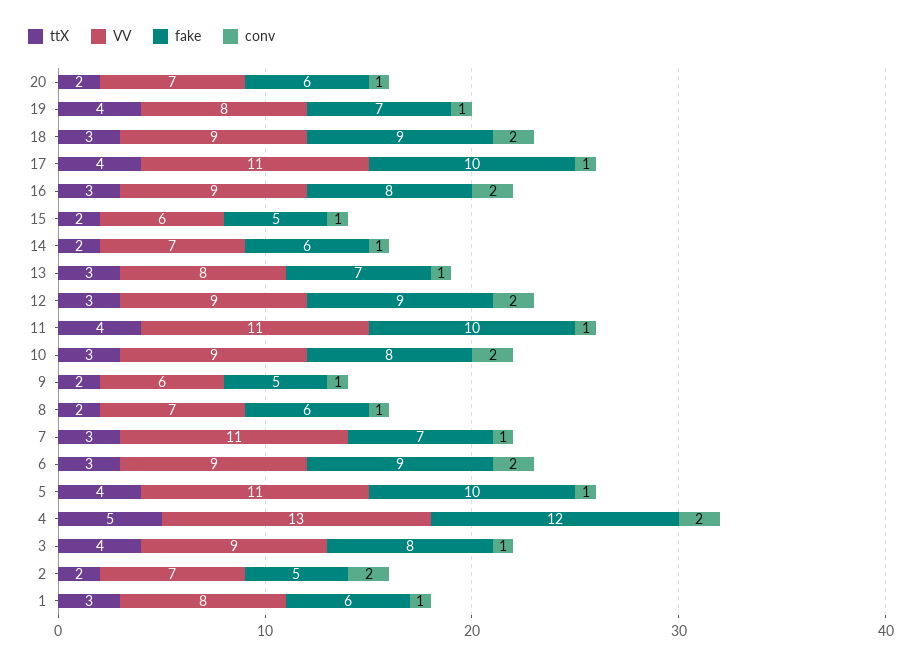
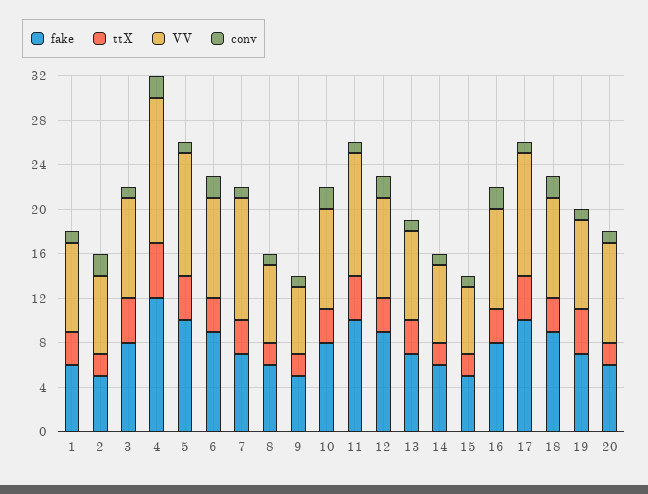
VV, 20: 7 -> 9

